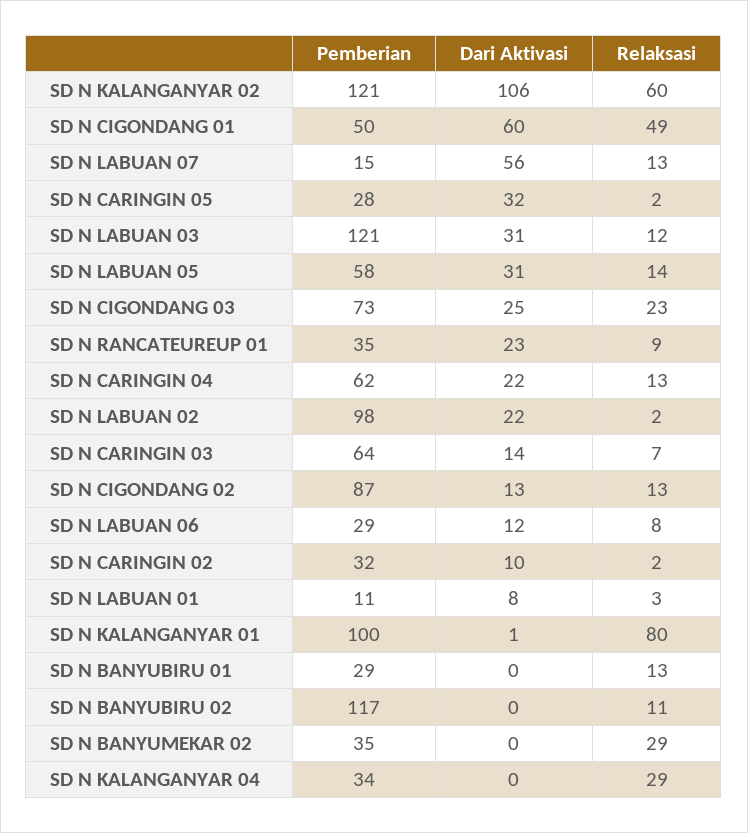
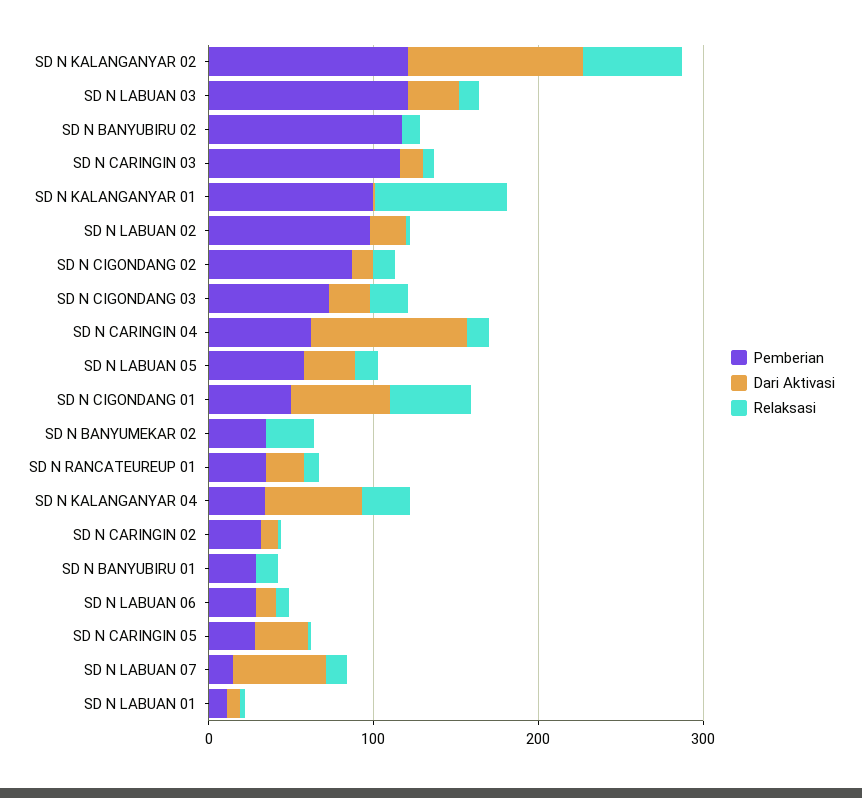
Dari Aktivasi, SD N CARINGIN 04: 22 -> 100
Pemberian, SD N CARINGIN 03: 64 -> 120
Dari Aktivasi, SD N KALANGANYAR 04: 0 -> 60

